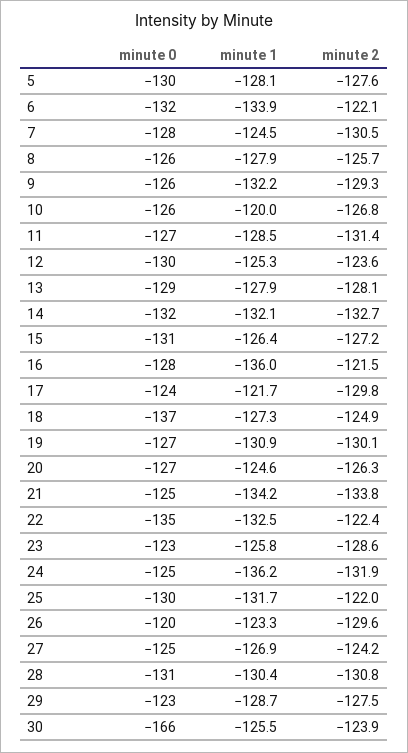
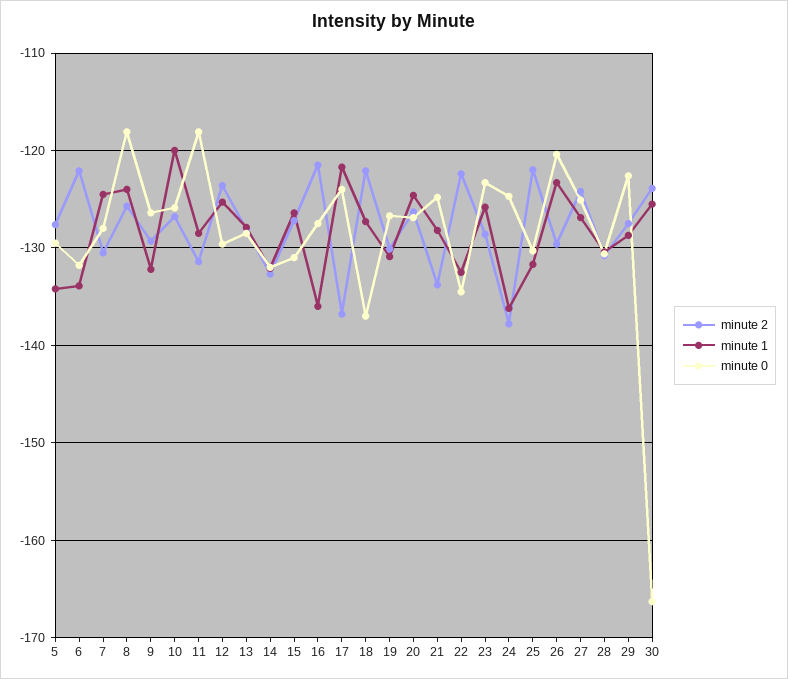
minute 1, 5: -128.1 -> -134
minute 0, 8: -126 -> -118
minute 1, 8: -127.9 -> -124
minute 0, 11: -127 -> -118
minute 2, 17: -129.8 -> -137
minute 2, 18: -124.9 -> -122
minute 1, 21: -134.2 -> -128
minute 2, 24: -131.9 -> -138

